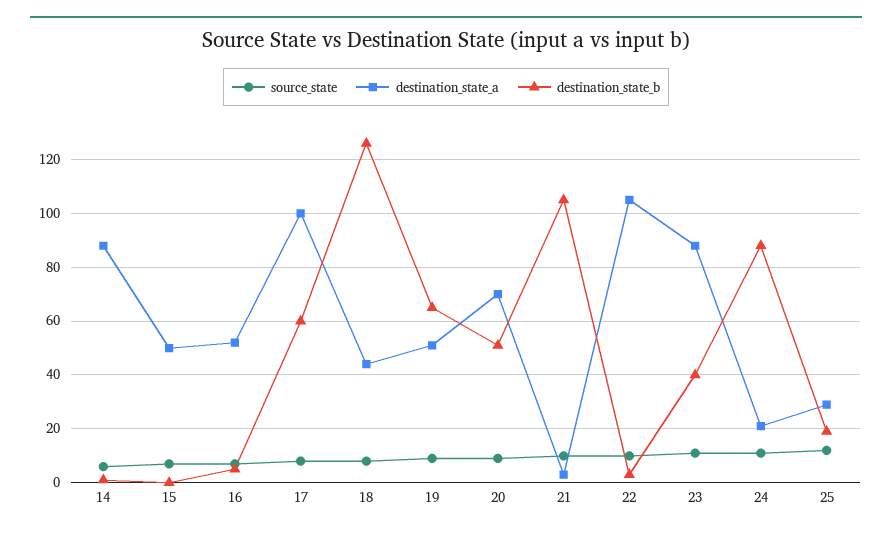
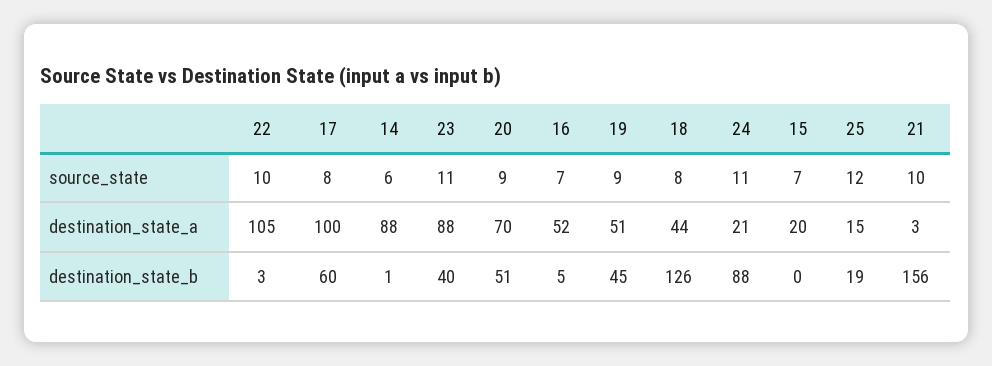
destination_state_a, 15: 50 -> 20
destination_state_b, 19: 65 -> 45
destination_state_b, 21: 105 -> 156
destination_state_a, 25: 30 -> 15

